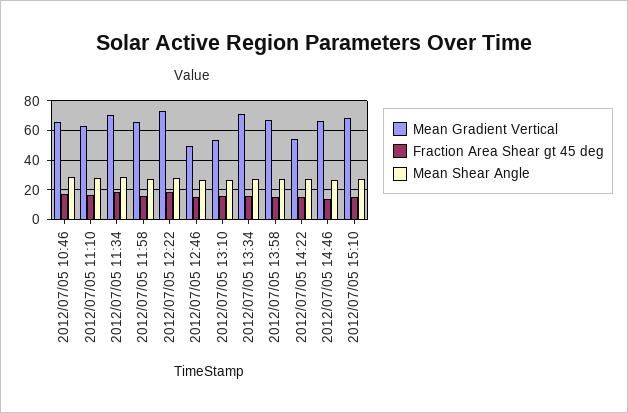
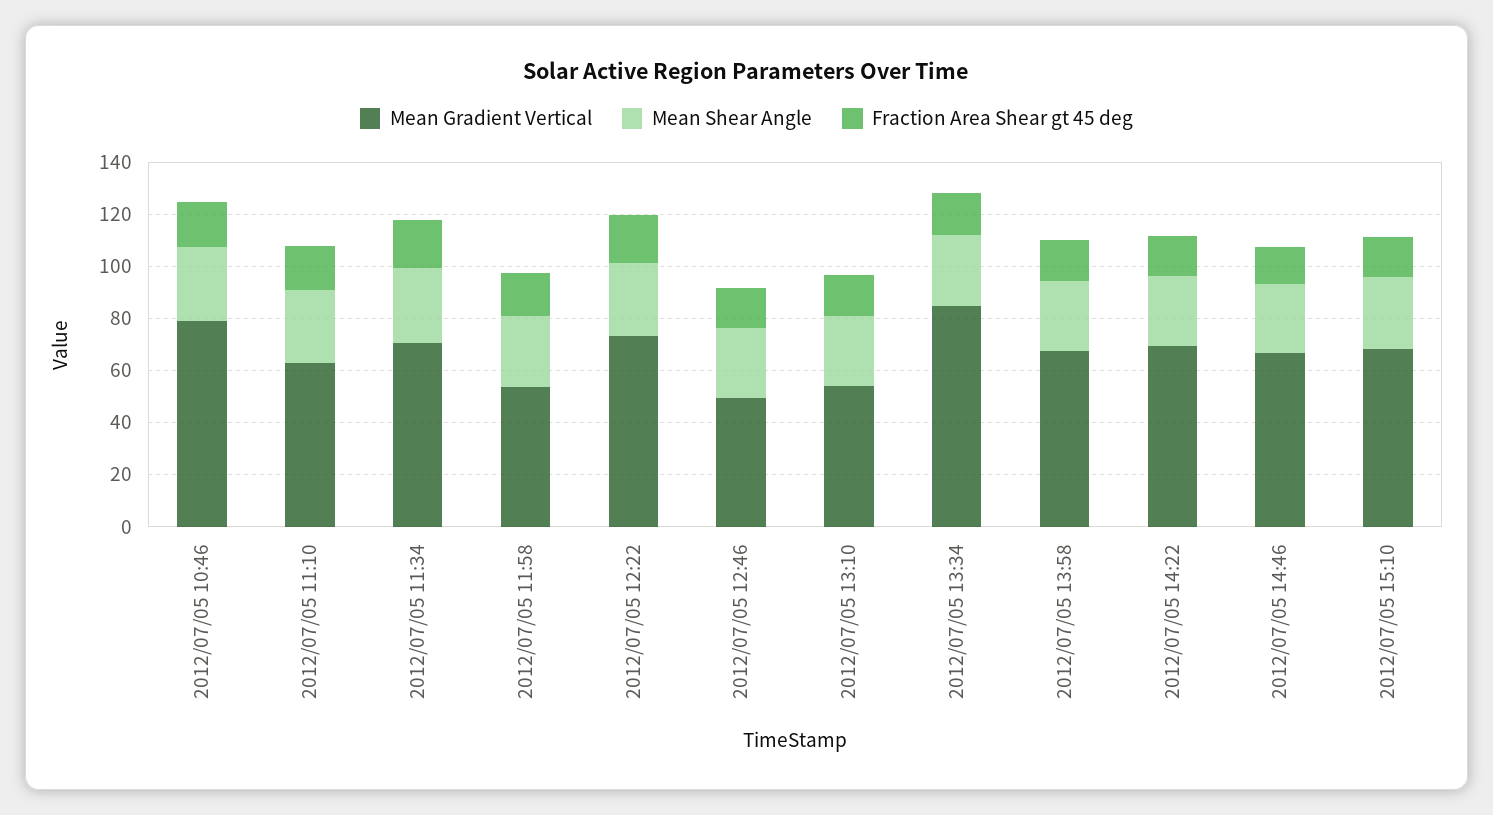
Mean Gradient Vertical, 2012/07/05 10:46: 65 -> 80
Mean Gradient Vertical, 2012/07/05 11:58: 65 -> 55
Mean Gradient Vertical, 2012/07/05 13:34: 70 -> 85
Mean Gradient Vertical, 2012/07/05 14:22: 55 -> 70

